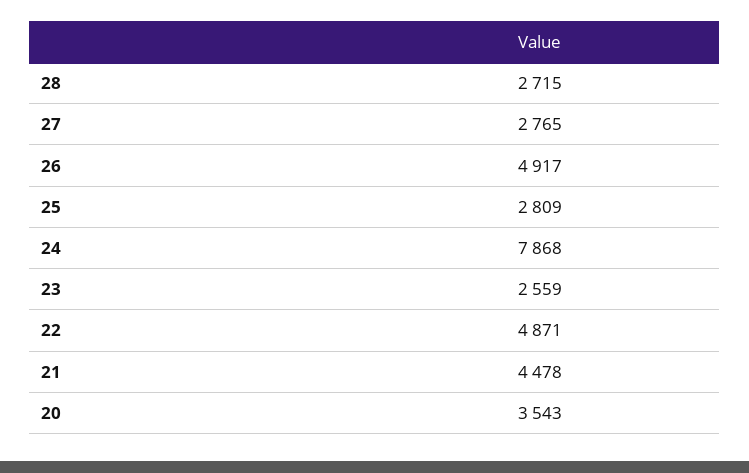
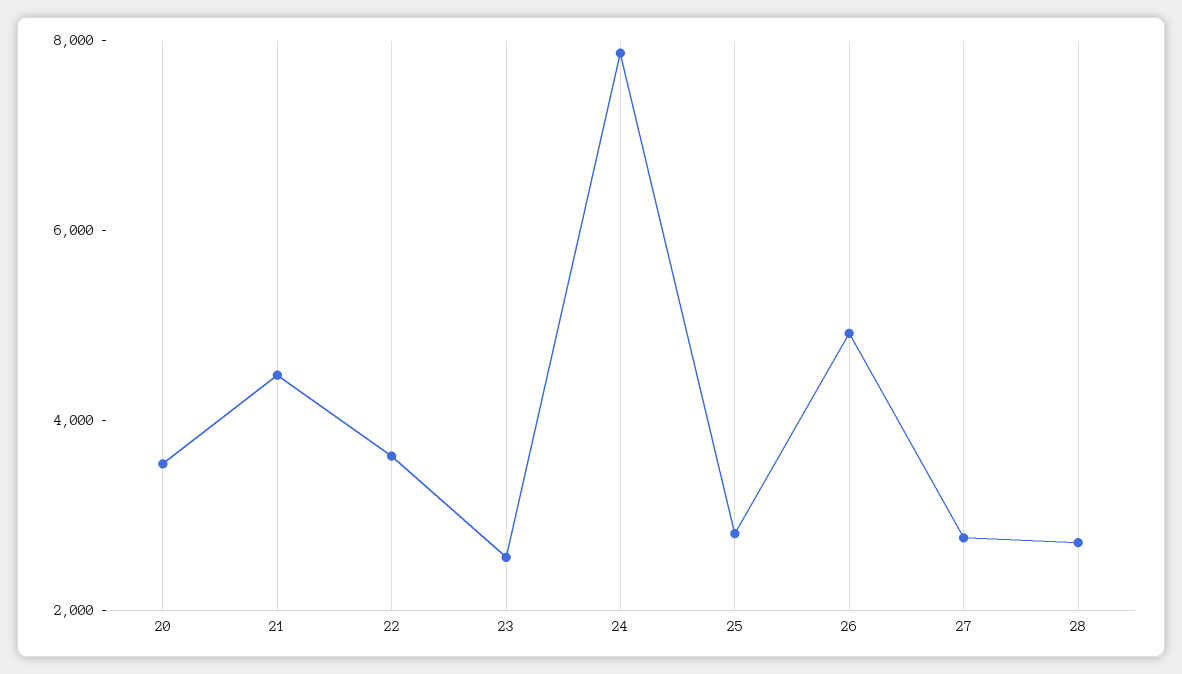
22: 4871 -> 3500

